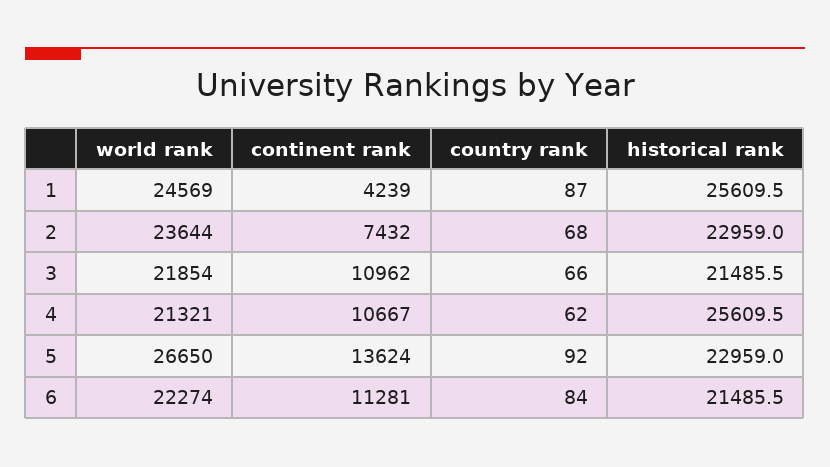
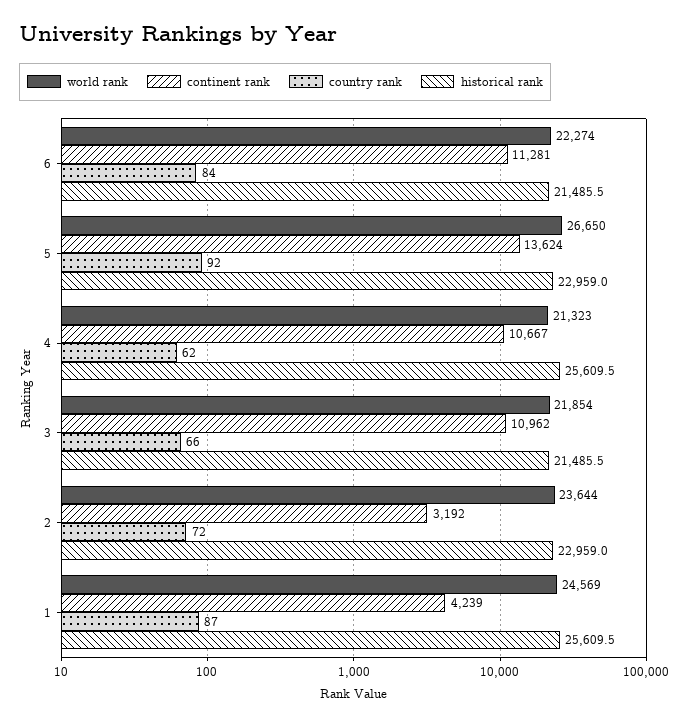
continent rank, 2: 7432 -> 3192
country rank, 2: 68 -> 72
world rank, 4: 21321 -> 21323

